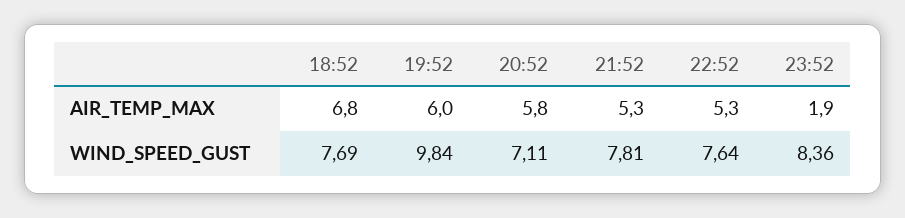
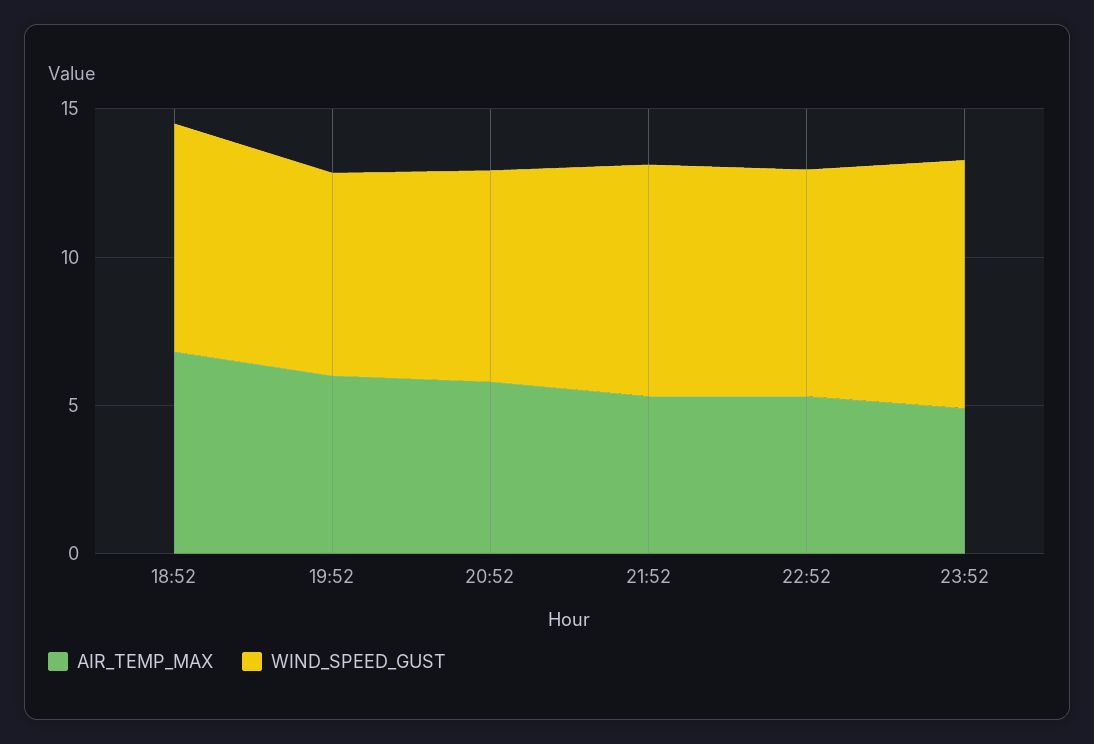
AIR_TEMP_MAX, 23:52: 1.9 -> 5
WIND_SPEED_GUST, 19:52: 9.84 -> 7

